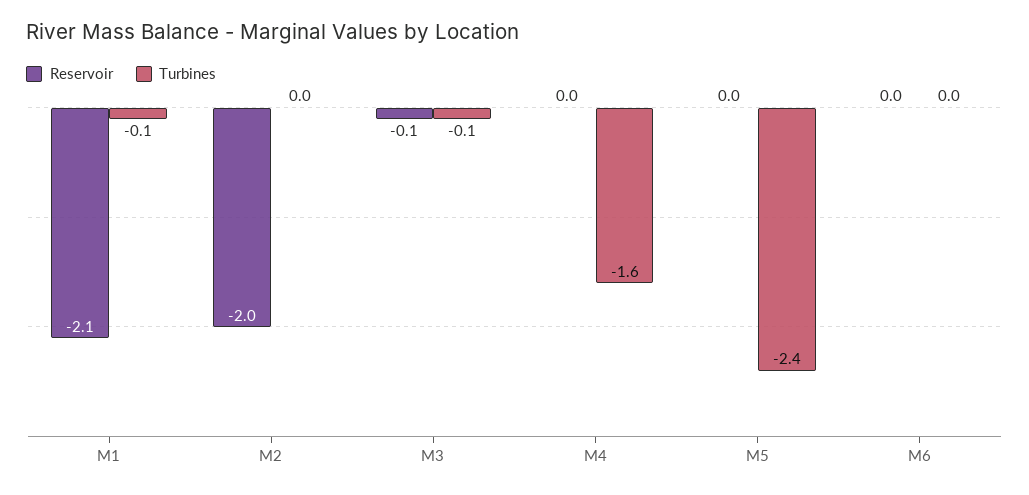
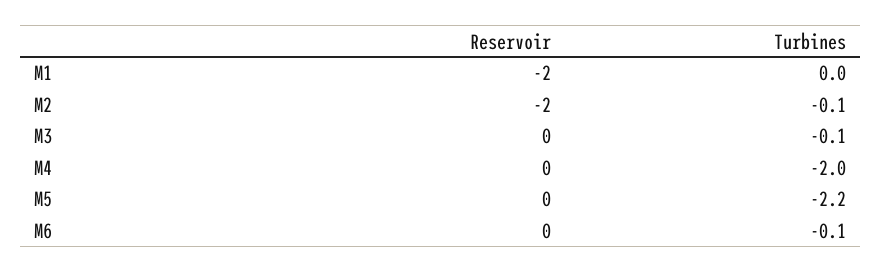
Reservoir, M1: -2.1 -> -2
Turbines, M1: -0.1 -> 0
Turbines, M2: 0 -> -0.1
Reservoir, M3: -0.1 -> 0
Turbines, M4: -1.6 -> -2
Turbines, M5: -2.4 -> -2.2
Turbines, M6: 0 -> -0.1

